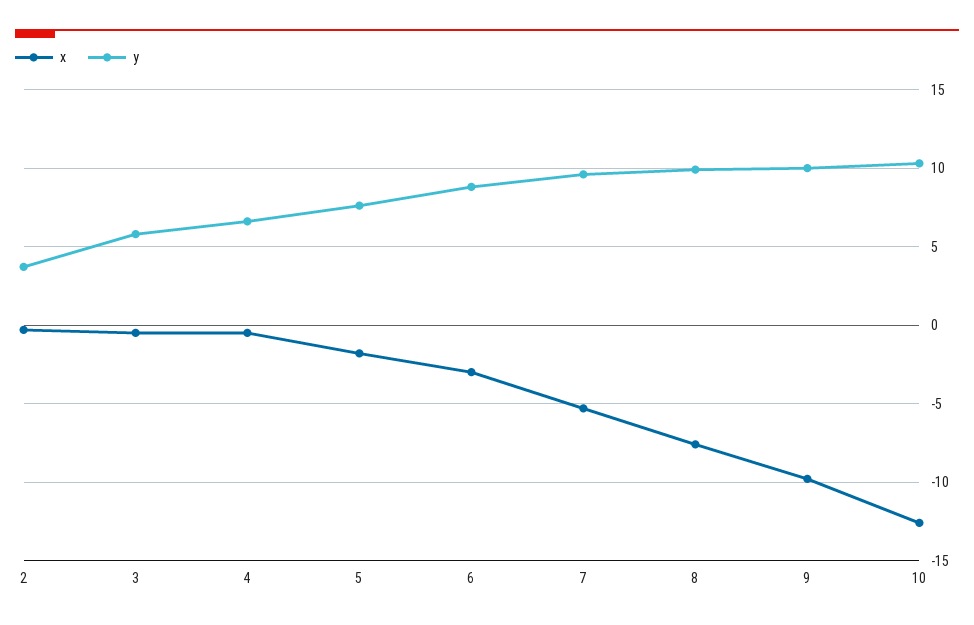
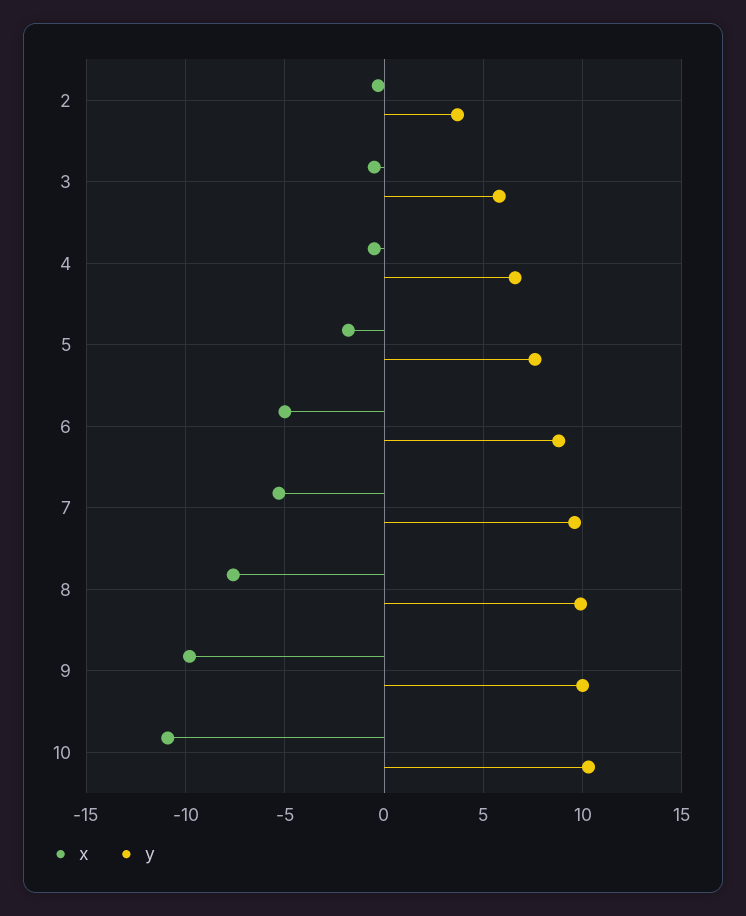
x, 6: -3 -> -5
x, 10: -12.5 -> -11

